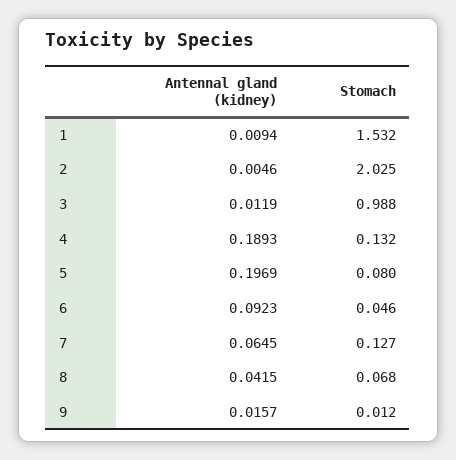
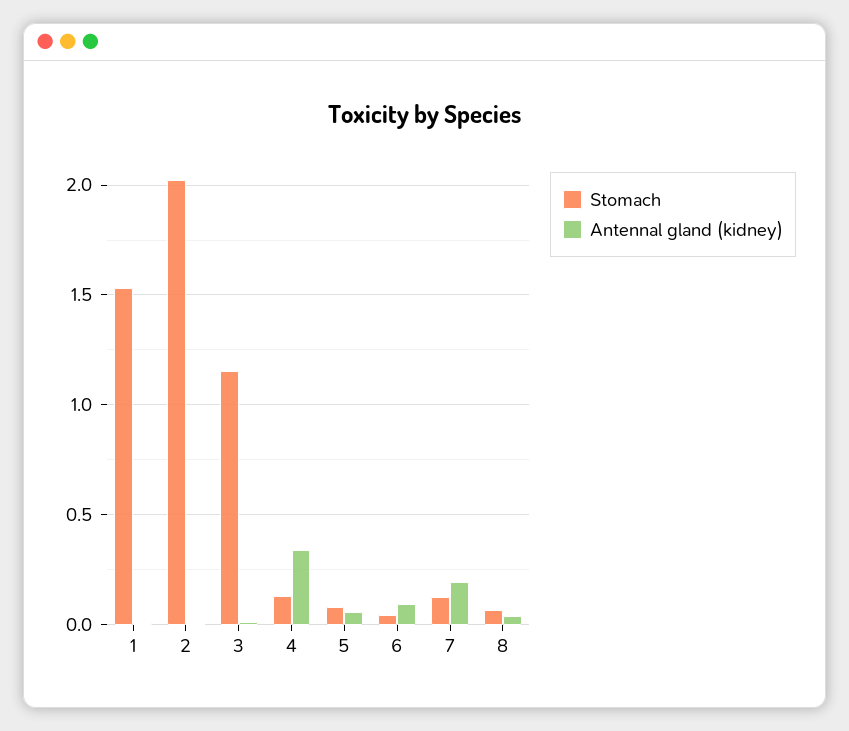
Stomach, 3: 0.988 -> 1.15
Antennal gland (kidney), 4: 0.1893 -> 0.35
Antennal gland (kidney), 5: 0.1969 -> 0.05
Antennal gland (kidney), 7: 0.0645 -> 0.2
Antennal gland (kidney), 9: 0.0157 -> none
Stomach, 9: 0.012 -> none

